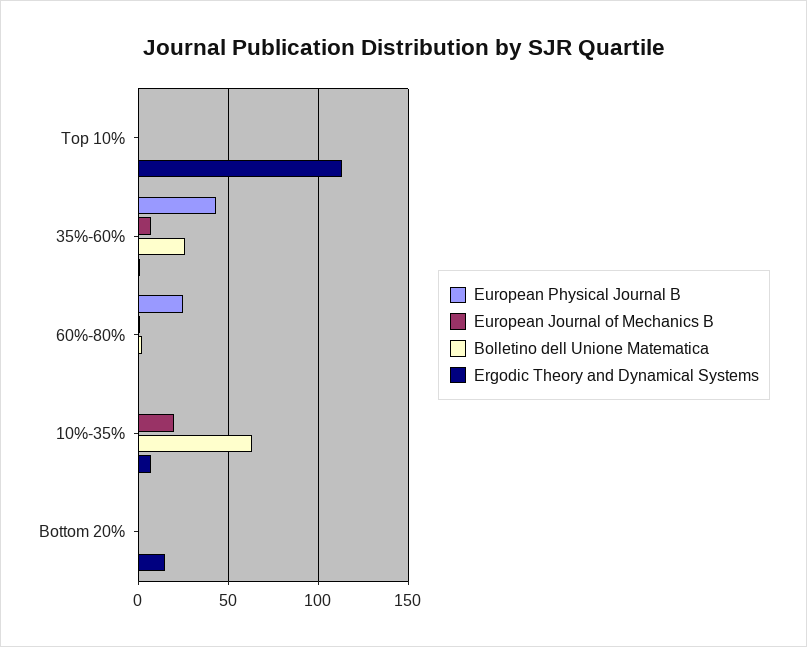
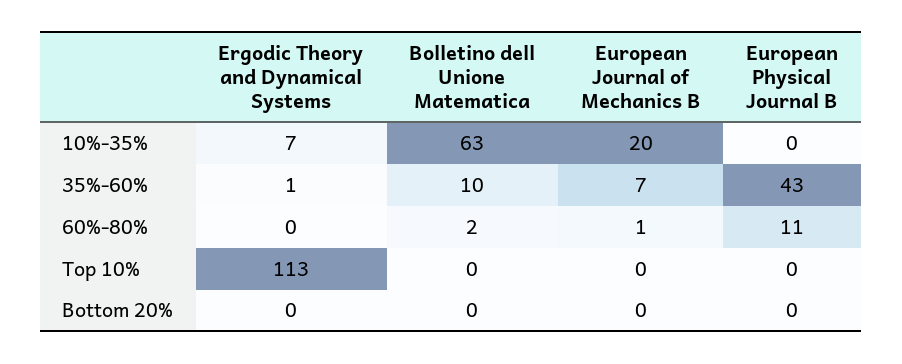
Bolletino dell Unione Matematica, 35%-60%: 25 -> 10
European Physical Journal B, 60%-80%: 25 -> 11
Ergodic Theory and Dynamical Systems, Bottom 20%: 15 -> 0

